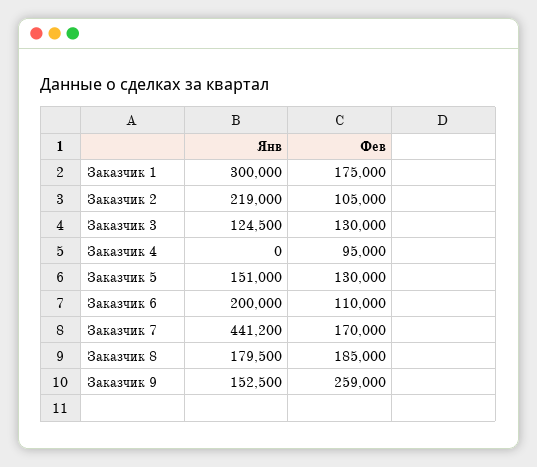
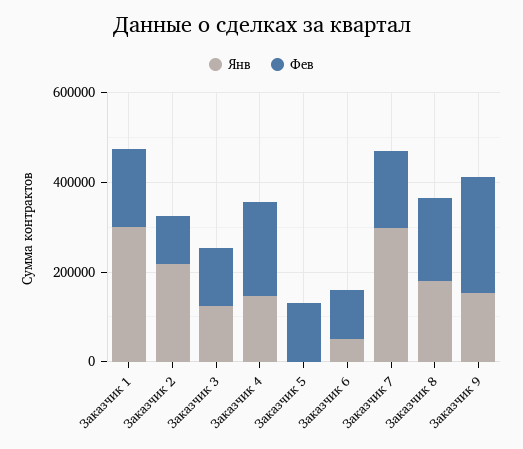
Янв, Заказчик 4: 0 -> 150000
Фев, Заказчик 4: 95000 -> 200000
Янв, Заказчик 5: 151000 -> 0
Янв, Заказчик 6: 200000 -> 50000
Янв, Заказчик 7: 441200 -> 300000

